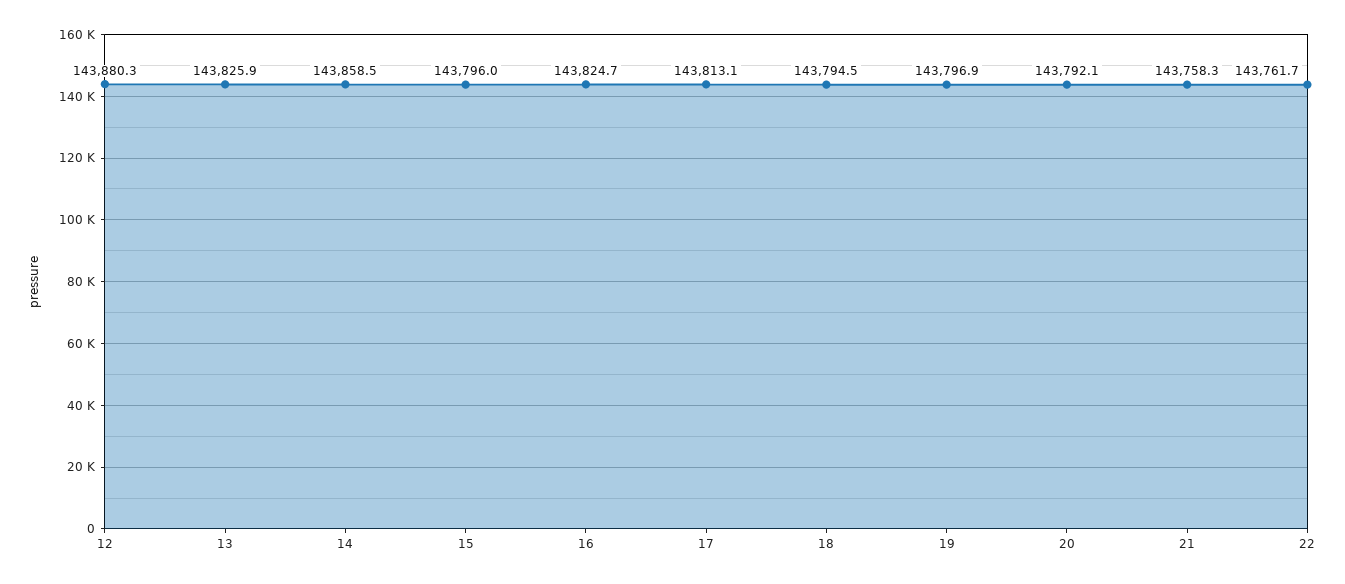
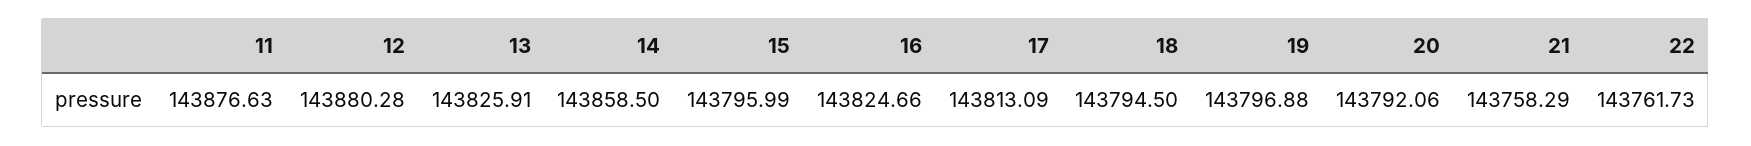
11: none -> 143876.63

